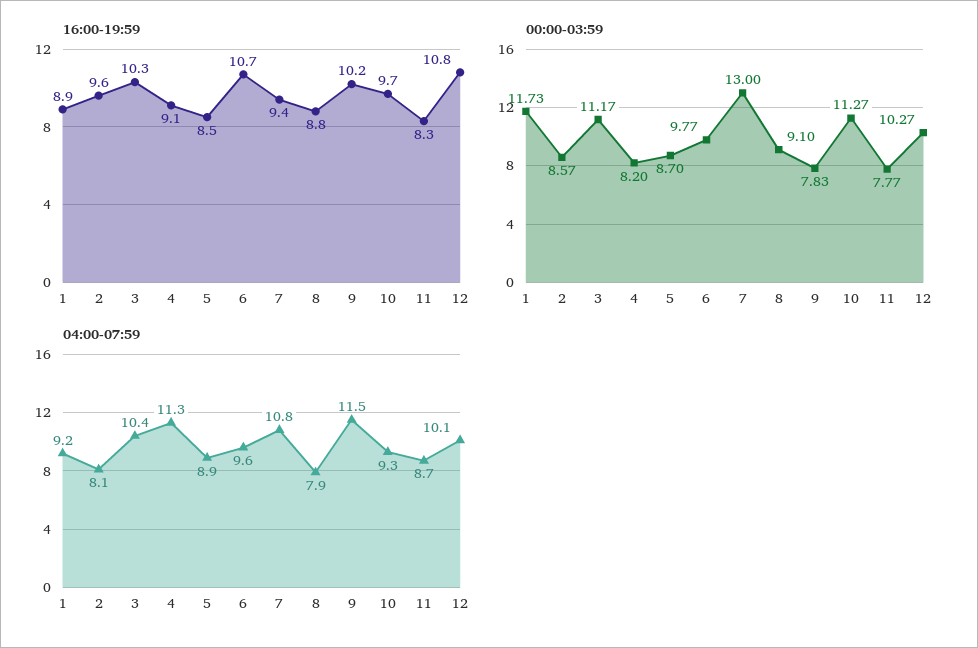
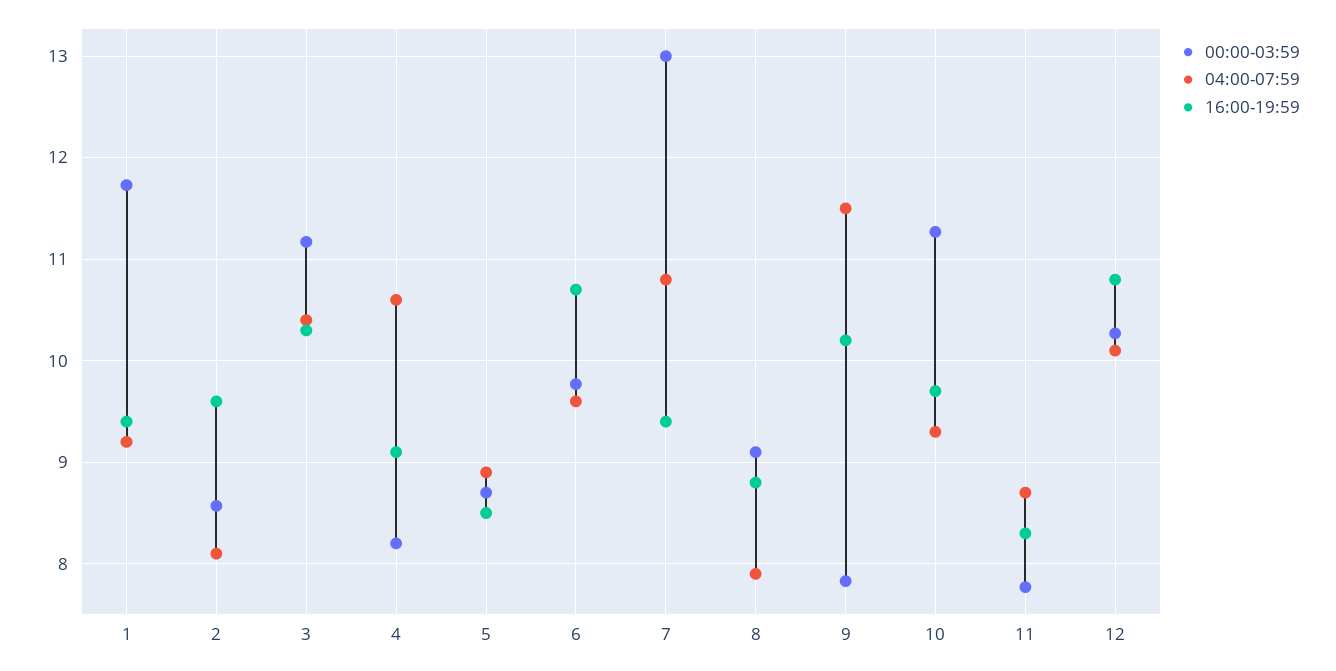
16:00-19:59, 1: 8.9 -> 9.4
04:00-07:59, 4: 11.3 -> 10.6

